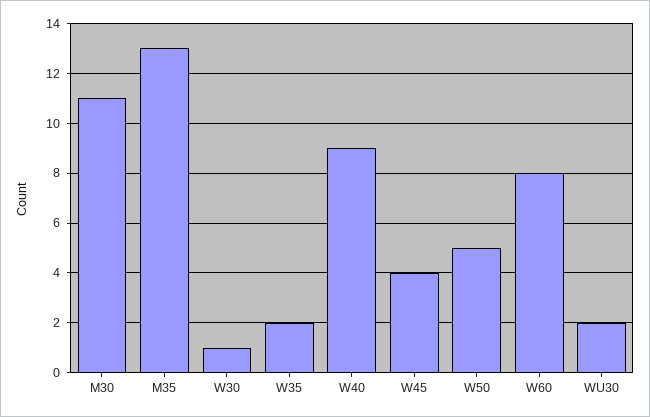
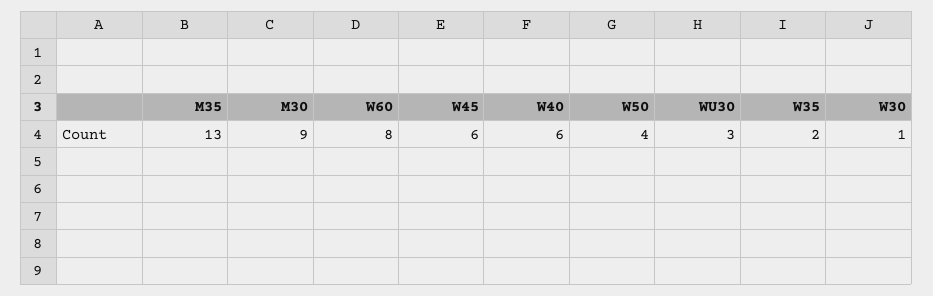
M30: 11 -> 9
W40: 9 -> 6
W45: 4 -> 6
W50: 5 -> 4
WU30: 2 -> 3

